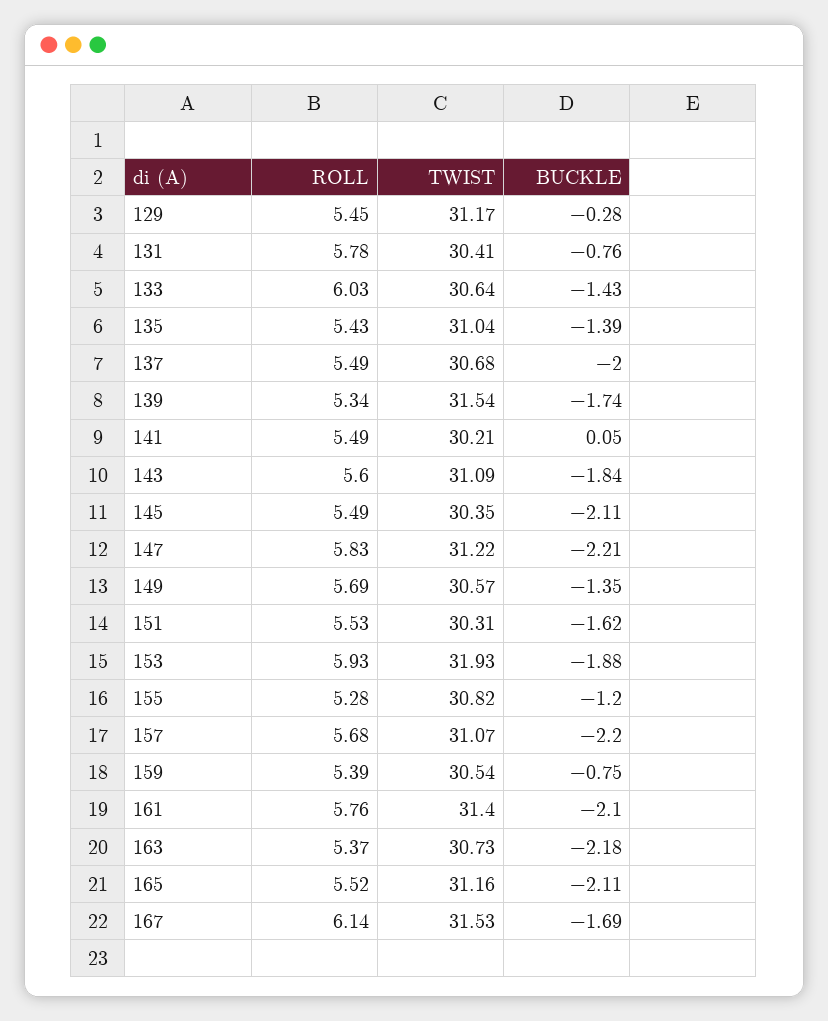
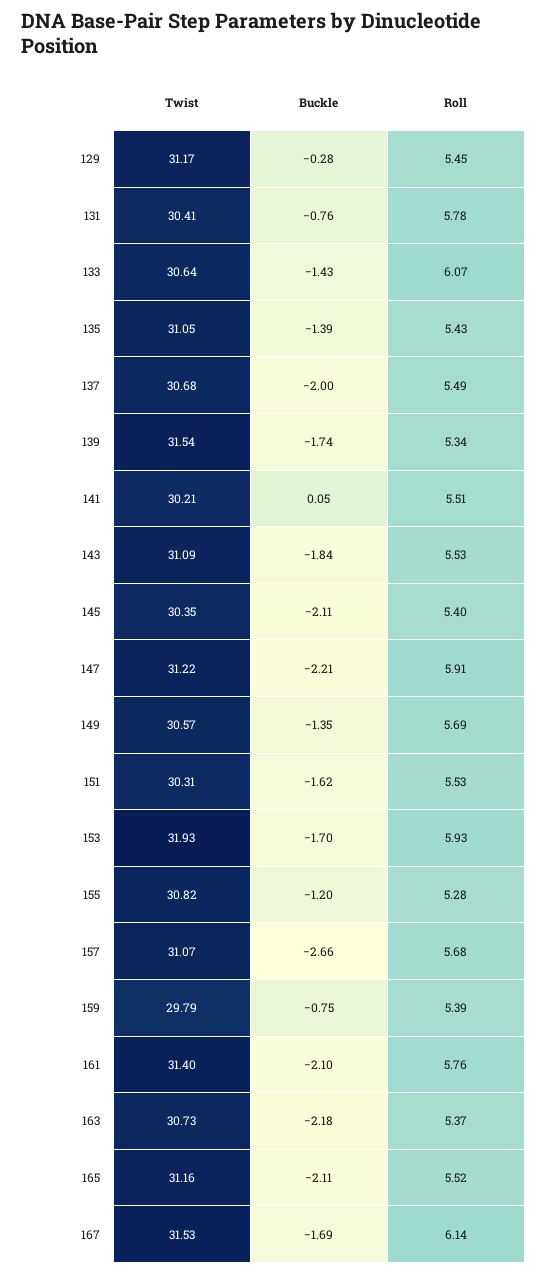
ROLL, 133: 6.03 -> 6.07
TWIST, 135: 31.04 -> 31.05
ROLL, 141: 5.49 -> 5.51
ROLL, 143: 5.6 -> 5.53
ROLL, 145: 5.49 -> 5.4
ROLL, 147: 5.83 -> 5.91
BUCKLE, 153: -1.88 -> -1.7
BUCKLE, 157: -2.2 -> -2.66
TWIST, 159: 30.54 -> 29.79

